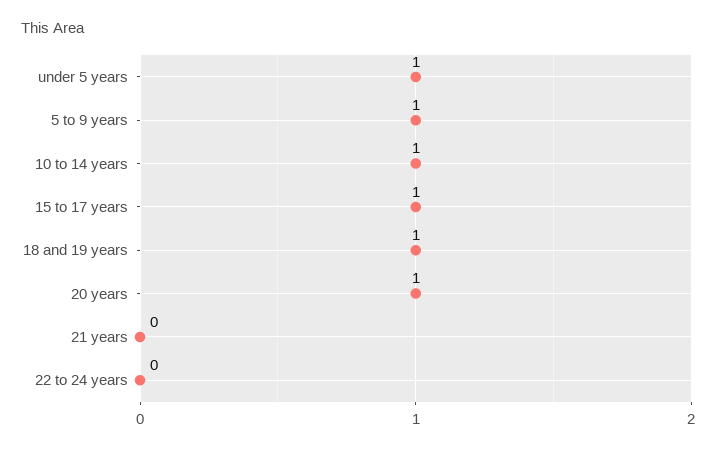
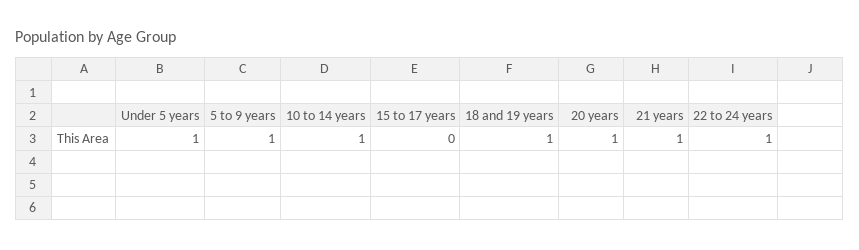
15 to 17 years: 1 -> 0
21 years: 0 -> 1
22 to 24 years: 0 -> 1

